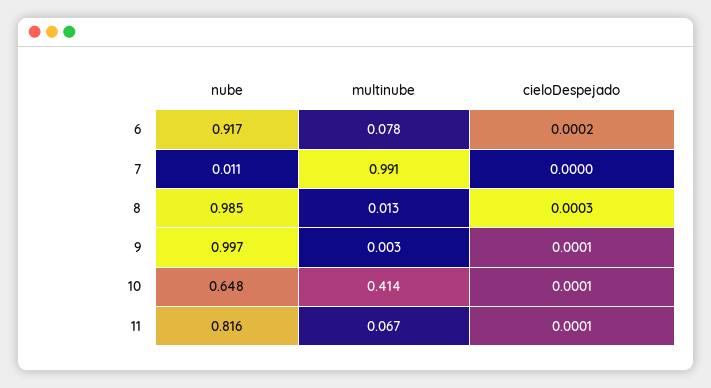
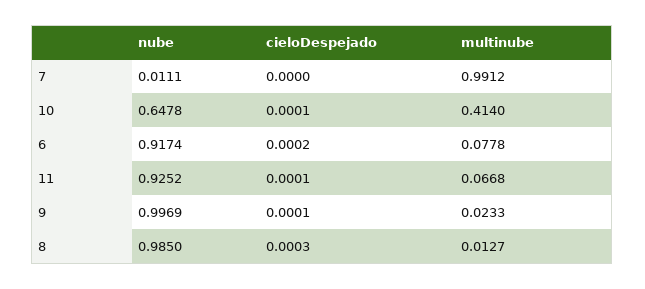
multinube, 9: 0.003 -> 0.0233
nube, 11: 0.816 -> 0.9252

